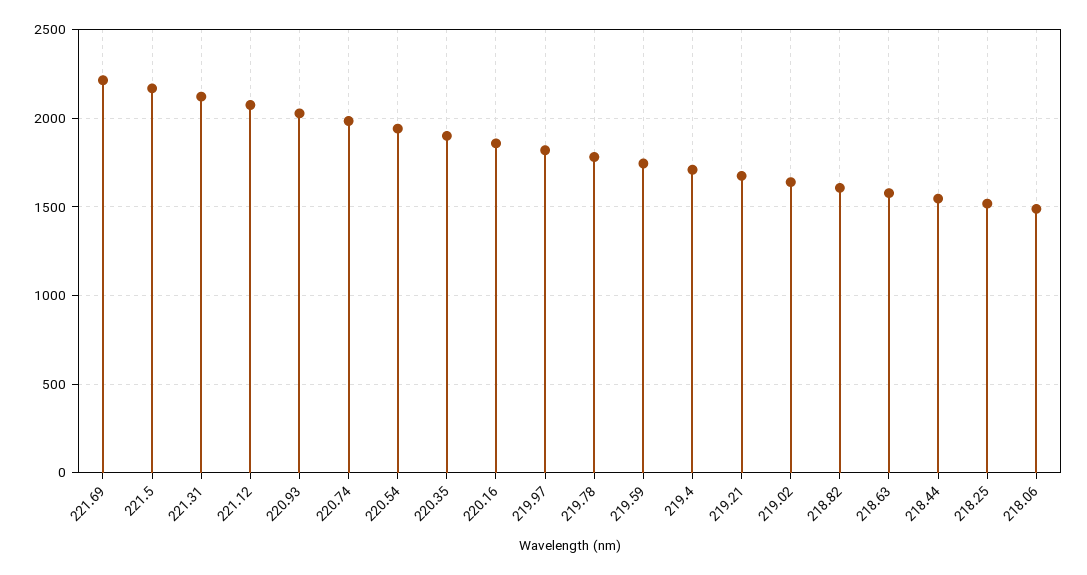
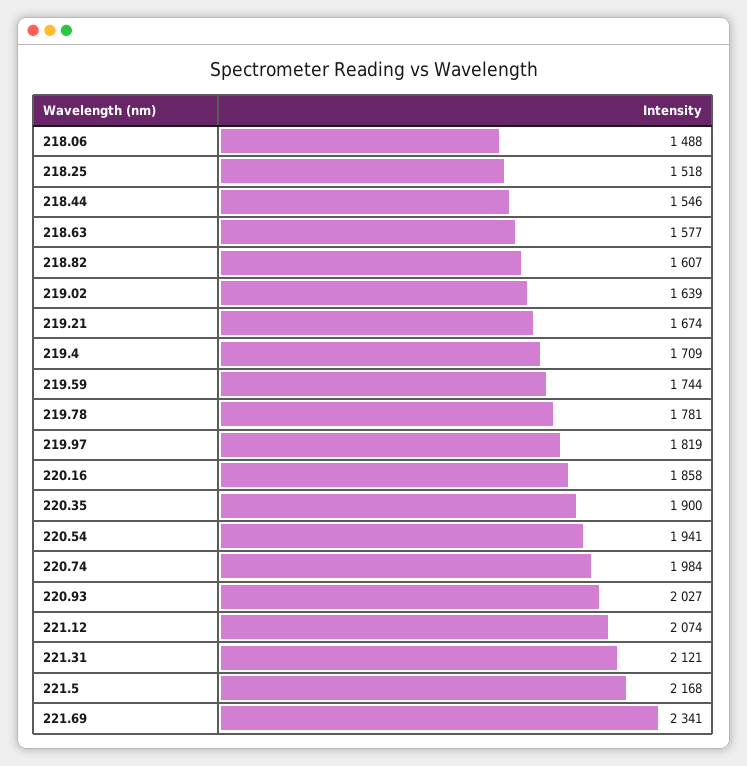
221.69: 2200 -> 2341

